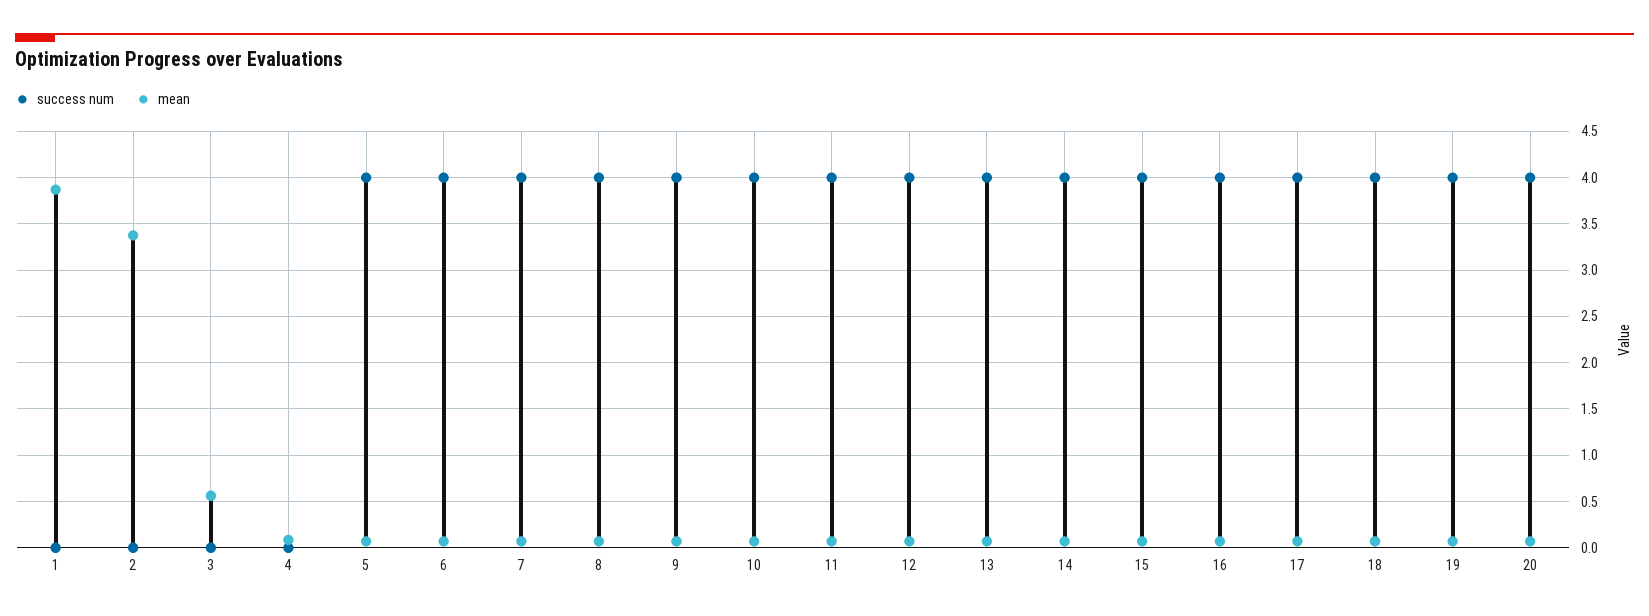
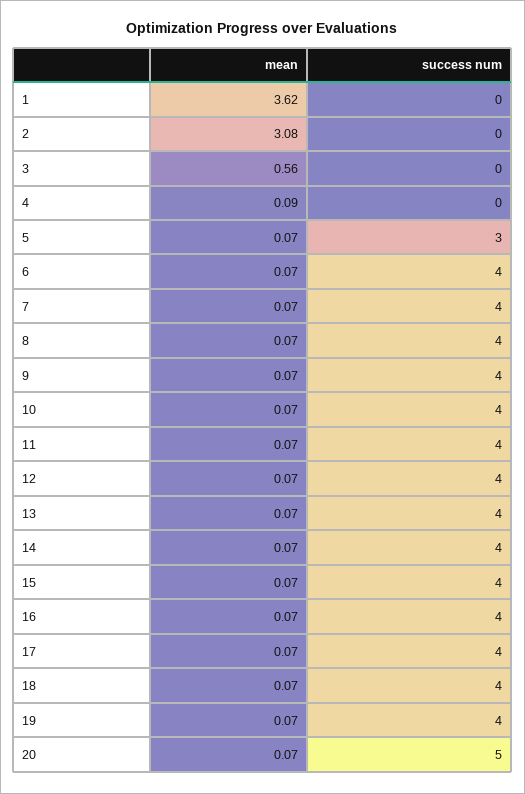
mean, 1: 3.9 -> 3.62
mean, 2: 3.4 -> 3.08
success num, 5: 4 -> 3
success num, 20: 4 -> 5

